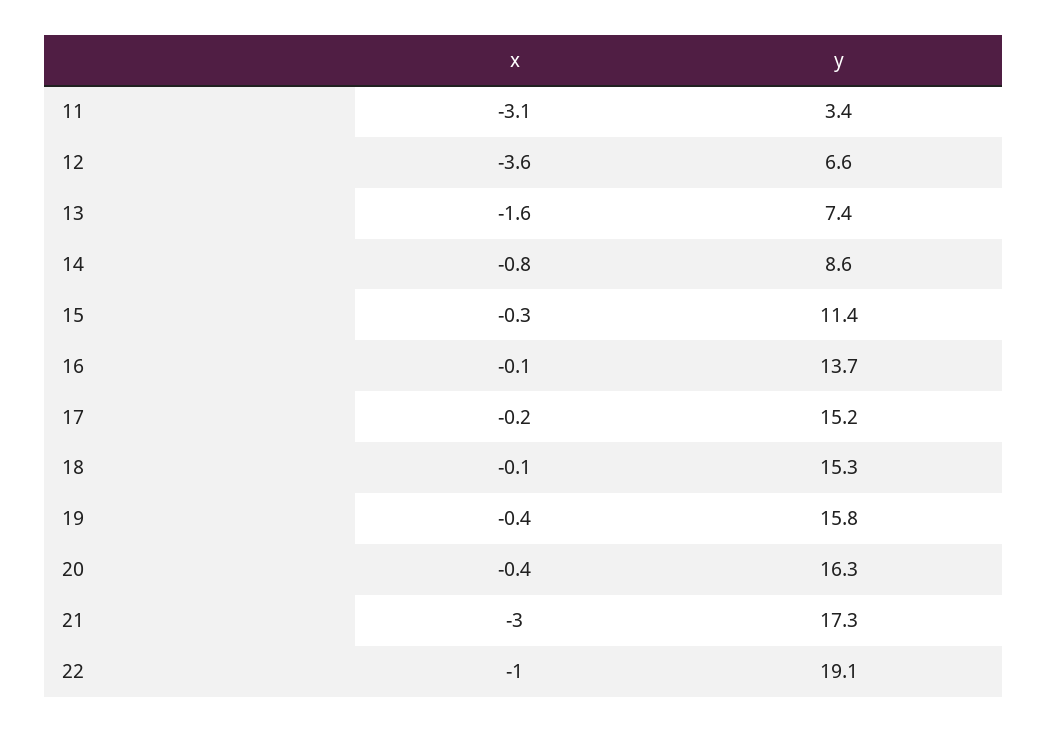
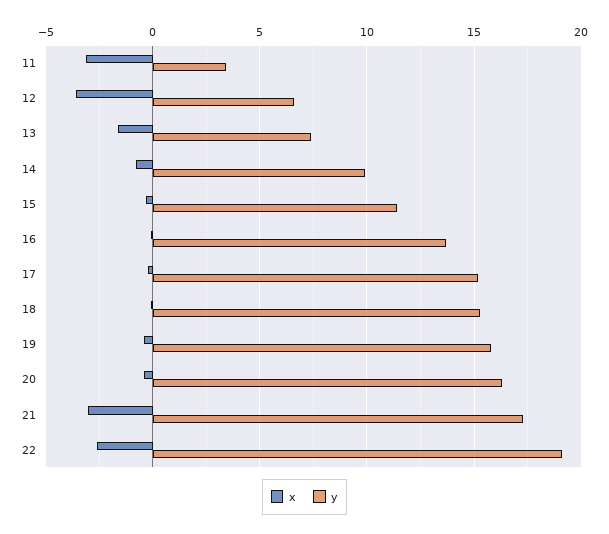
y, 14: 8.6 -> 10
x, 22: -1 -> -2.5

